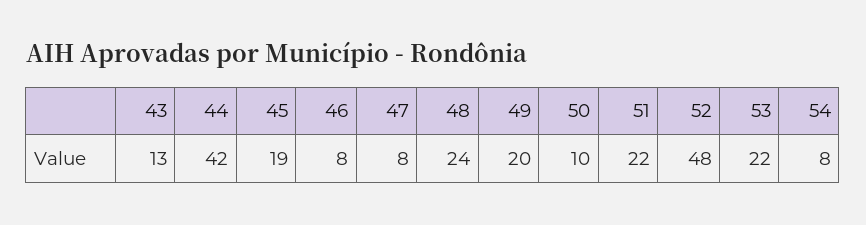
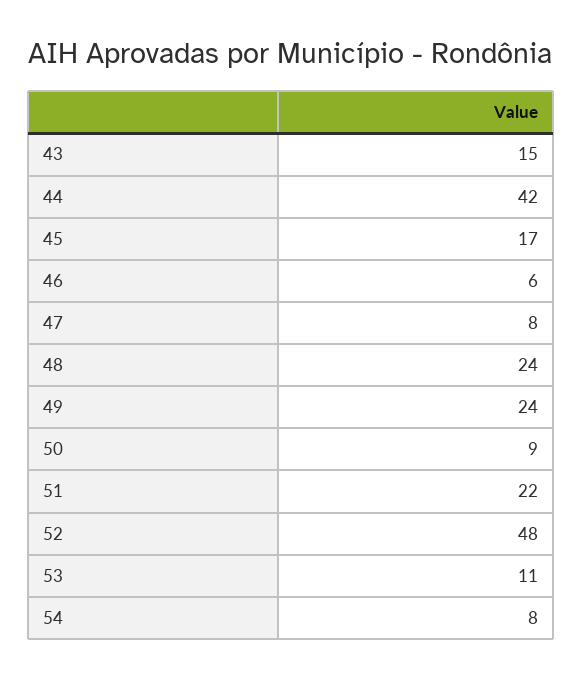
43: 13 -> 15
45: 19 -> 17
46: 8 -> 6
49: 20 -> 24
50: 10 -> 9
53: 22 -> 11

